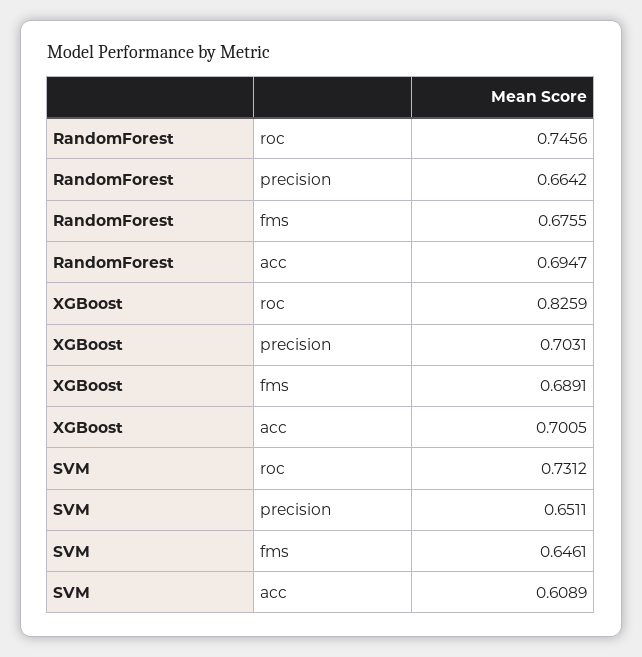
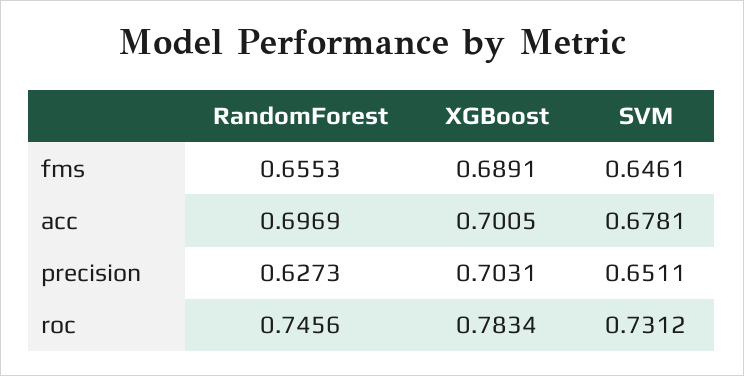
RandomForest, precision: 0.6642 -> 0.6273
RandomForest, fms: 0.6755 -> 0.6553
RandomForest, acc: 0.6947 -> 0.6969
XGBoost, roc: 0.8259 -> 0.7834
SVM, acc: 0.6089 -> 0.6781

